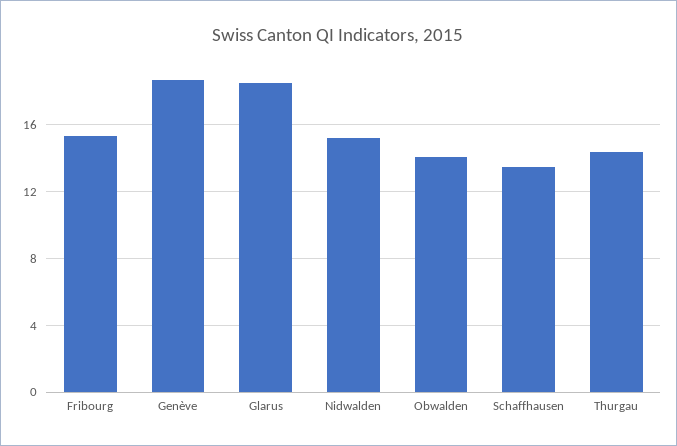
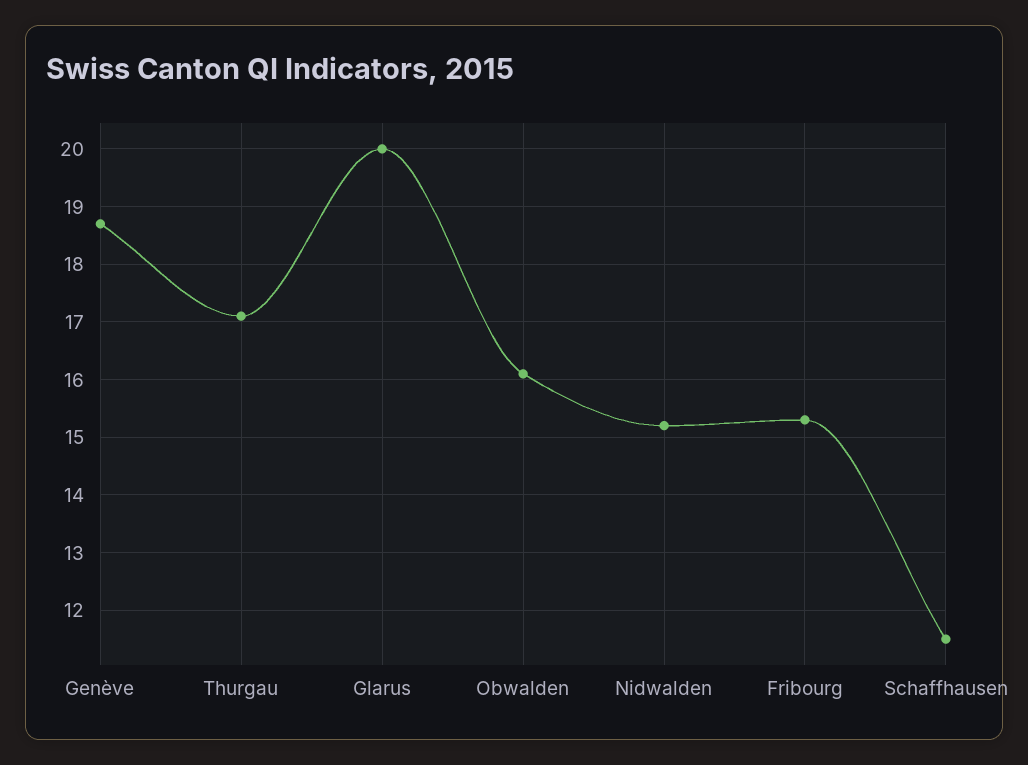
Glarus: 18.5 -> 20
Obwalden: 14 -> 16
Schaffhausen: 13.5 -> 11.5
Thurgau: 14.5 -> 17

